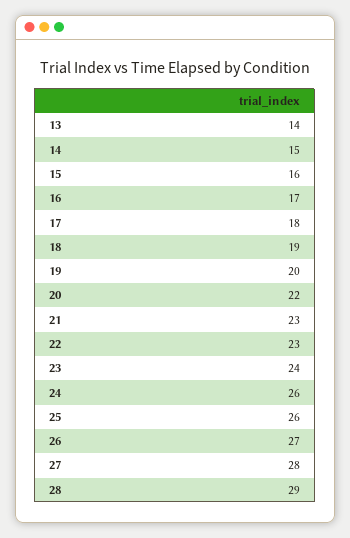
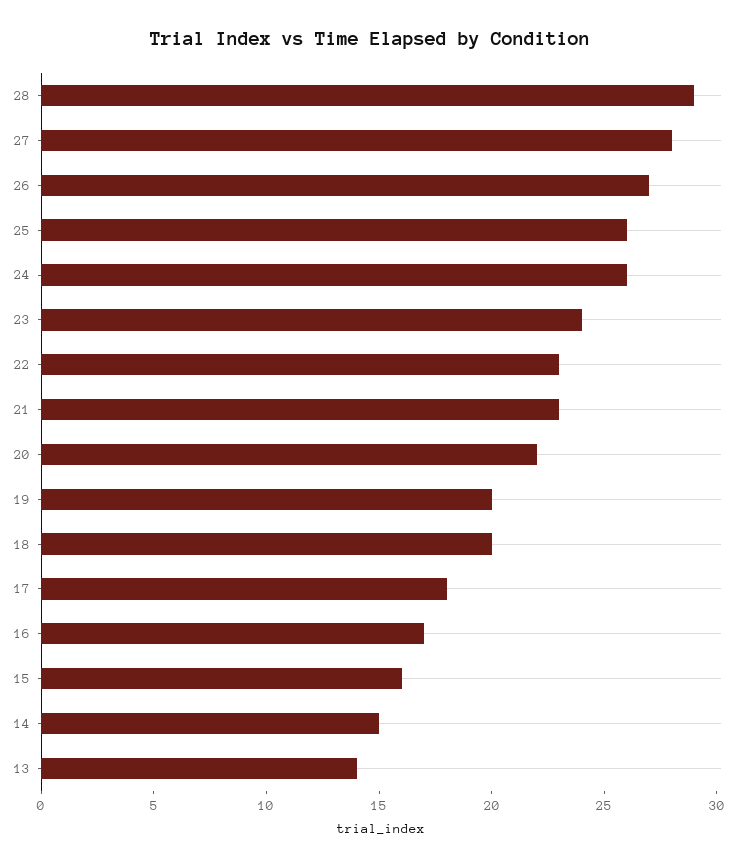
18: 19 -> 20

